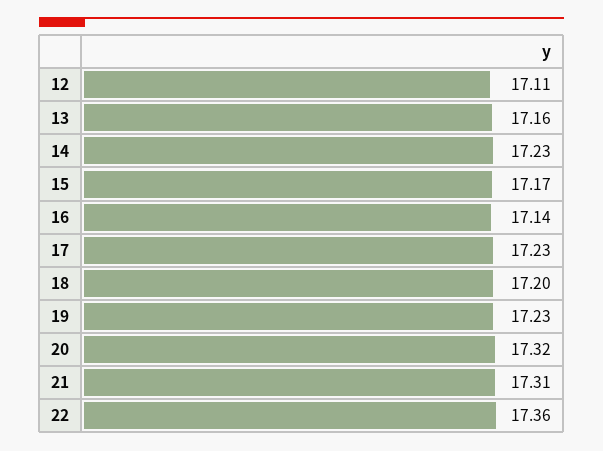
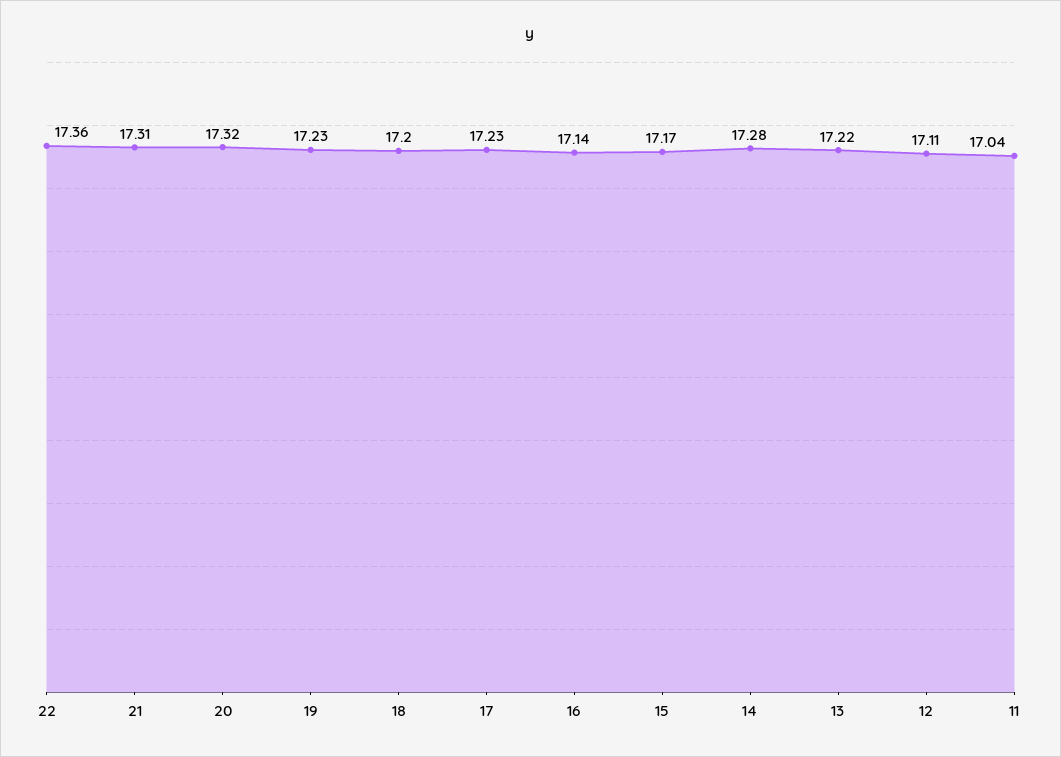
13: 17.16 -> 17.22
14: 17.23 -> 17.28
11: none -> 17.04

